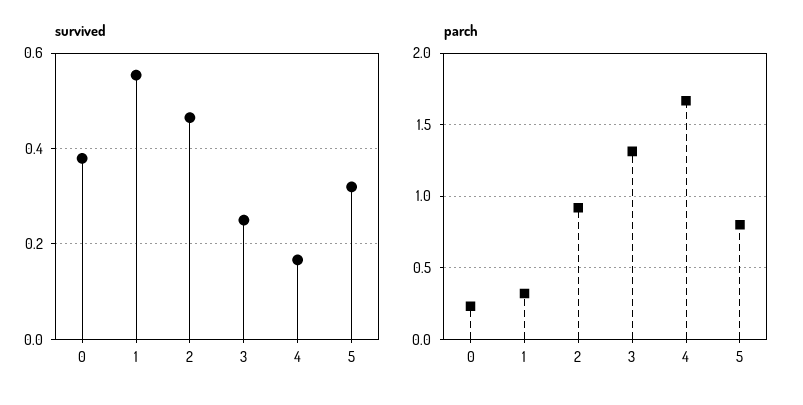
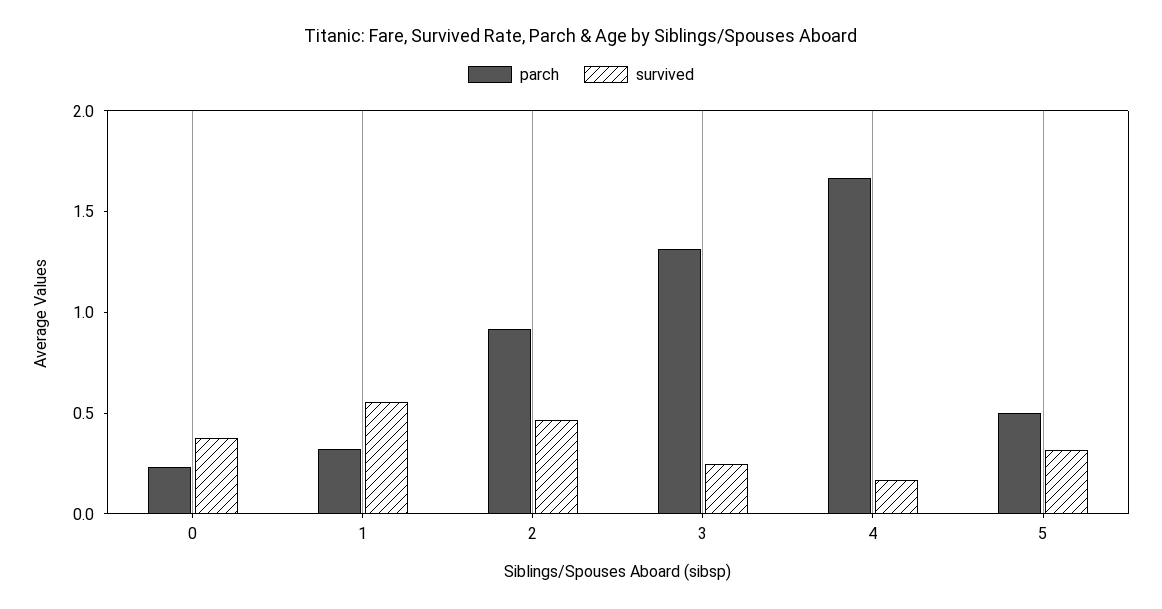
parch, 5: 0.8 -> 0.5

